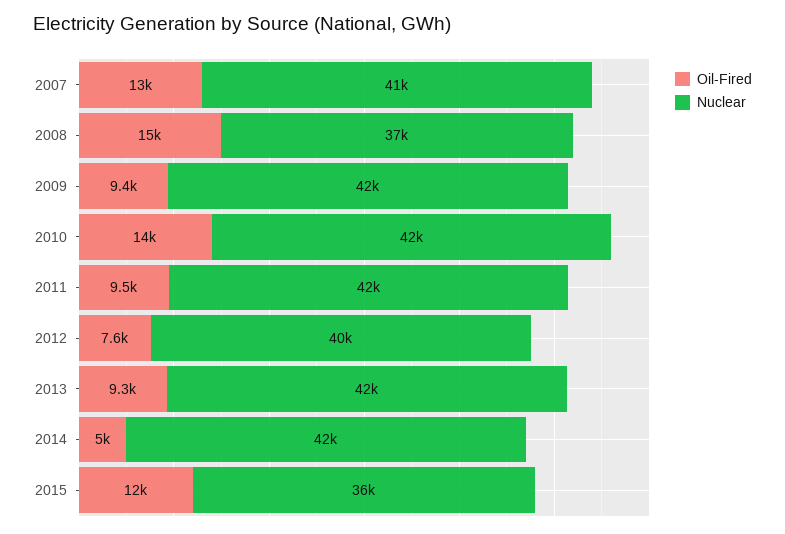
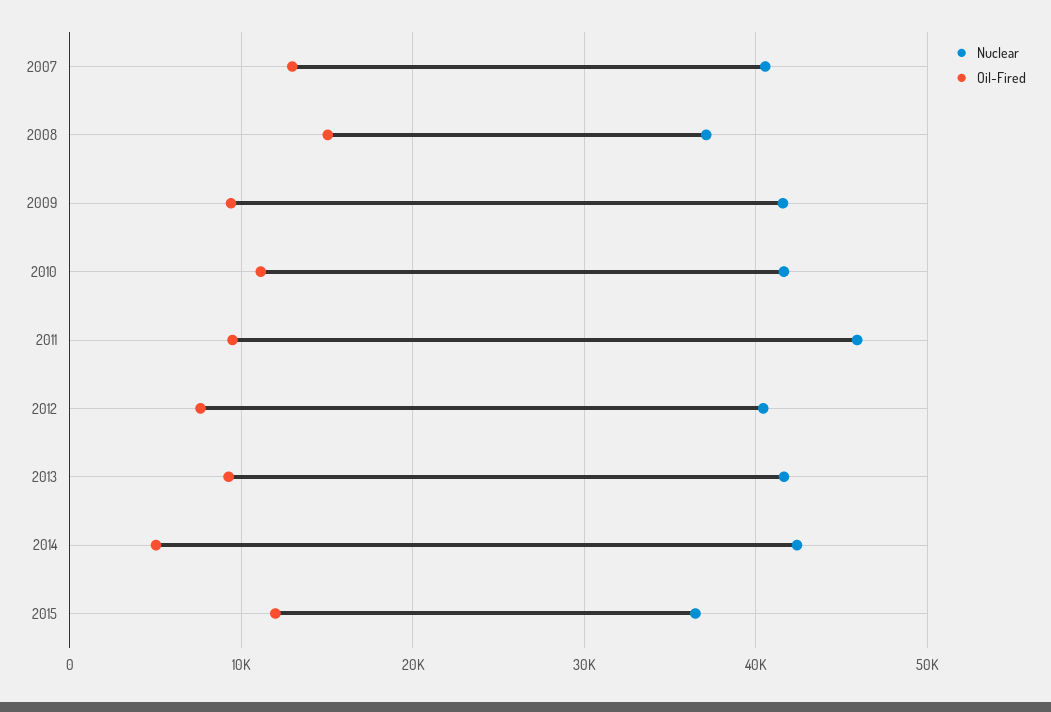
Oil-Fired, 2010: 14000 -> 11000
Nuclear, 2011: 42000 -> 46000

